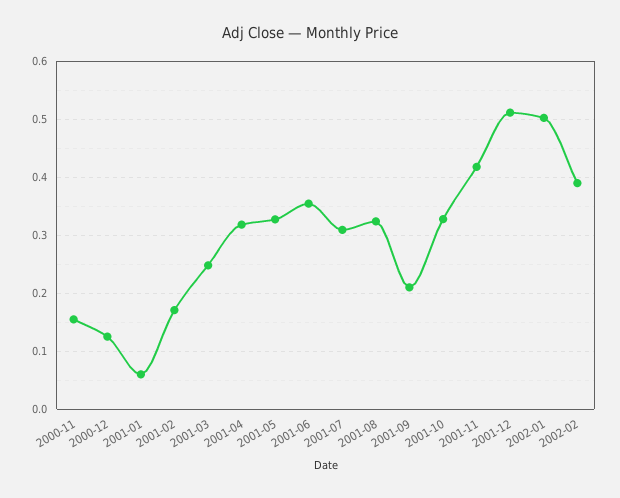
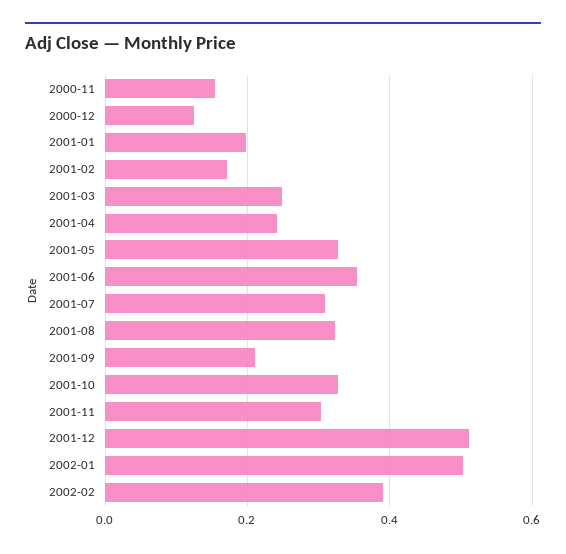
2001-01: 0.06 -> 0.2
2001-04: 0.32 -> 0.24
2001-11: 0.42 -> 0.3

